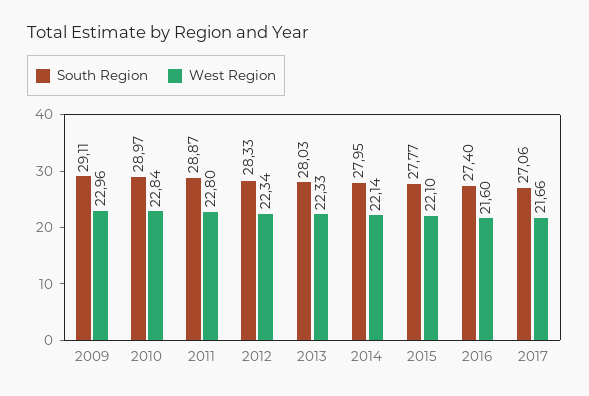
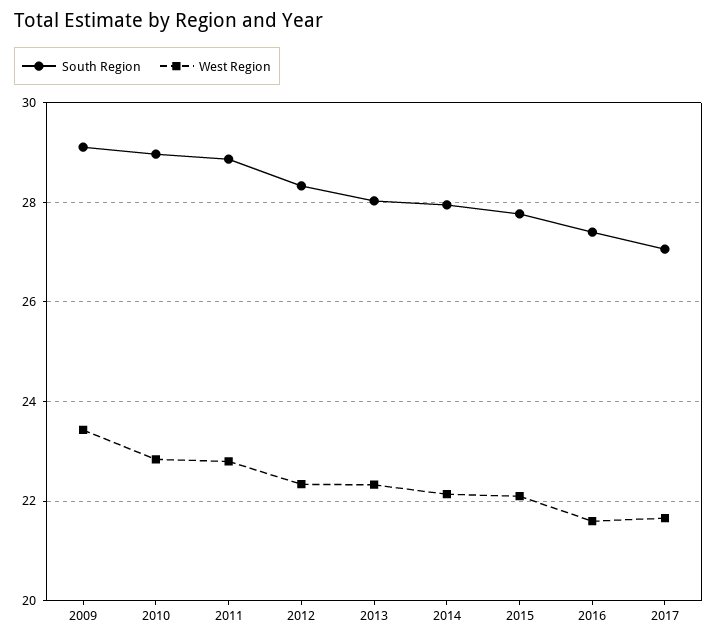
West Region, 2009: 22.96 -> 23.4

